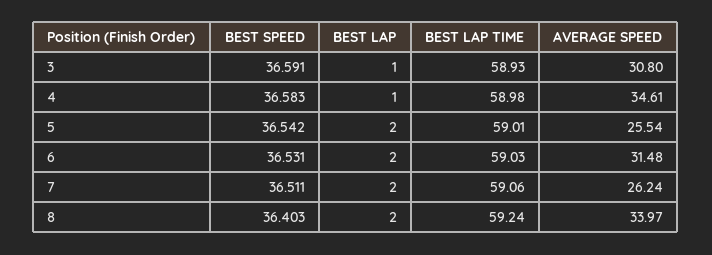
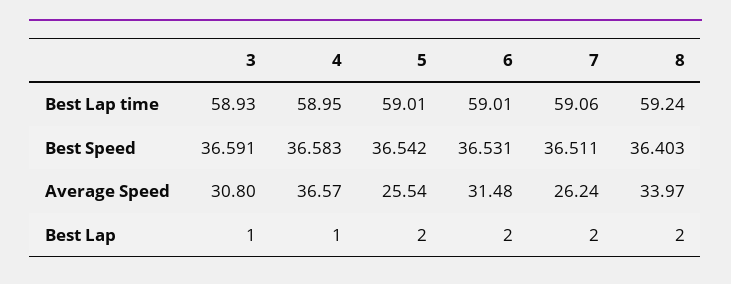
BEST LAP TIME, 4: 58.98 -> 58.95
AVERAGE SPEED, 4: 34.61 -> 36.57
BEST LAP TIME, 6: 59.03 -> 59.01

